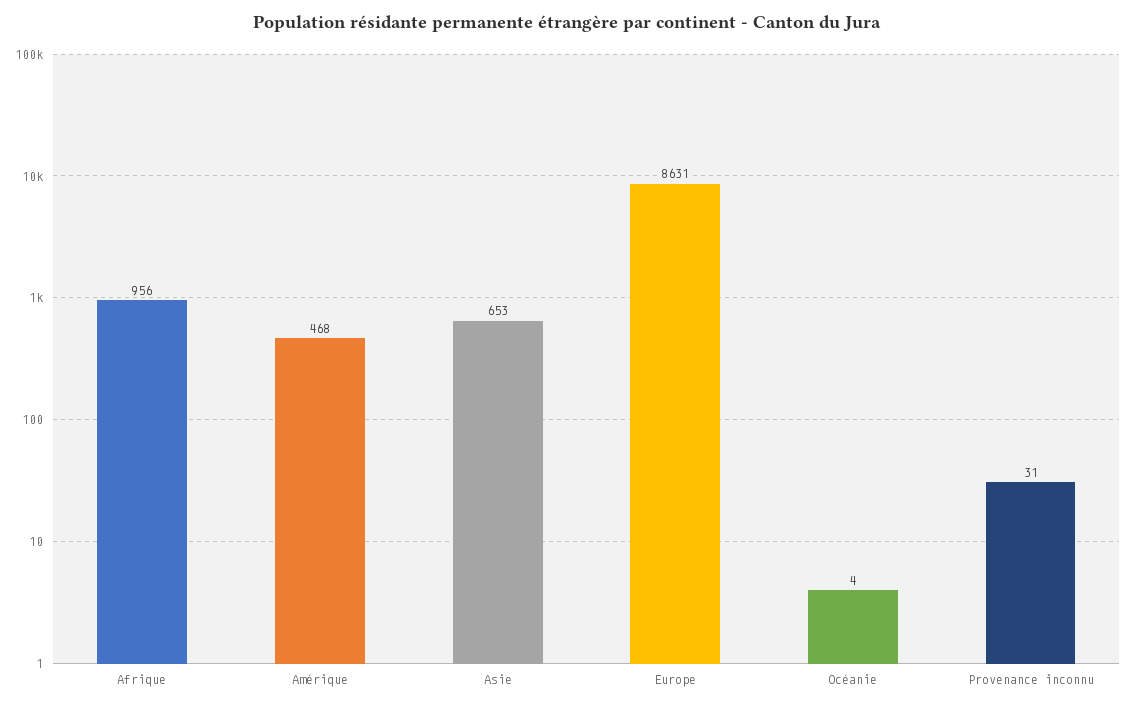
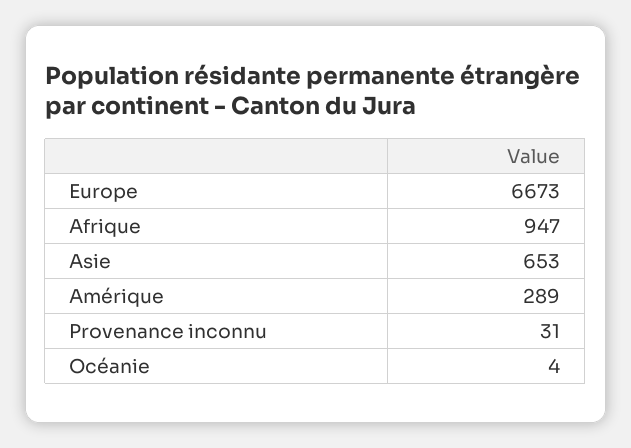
Afrique: 956 -> 947
Amérique: 468 -> 289
Europe: 8631 -> 6673

